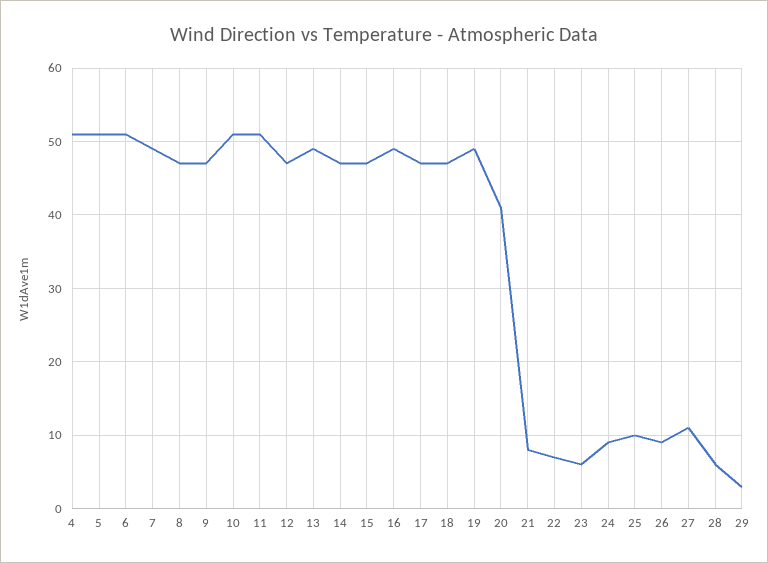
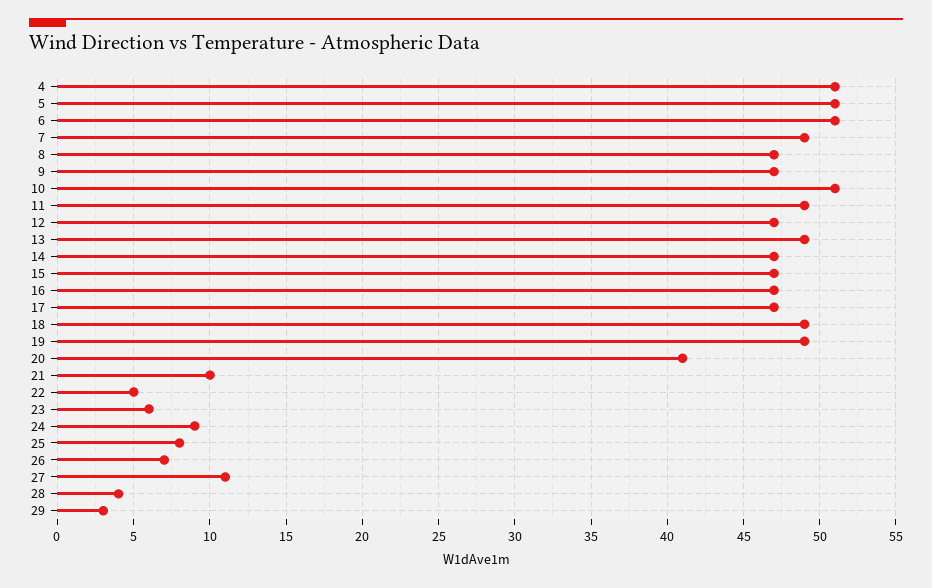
11: 51 -> 49
16: 49 -> 47
18: 47 -> 49
21: 8 -> 10
22: 7 -> 5
25: 10 -> 8
26: 9 -> 7
28: 6 -> 4

